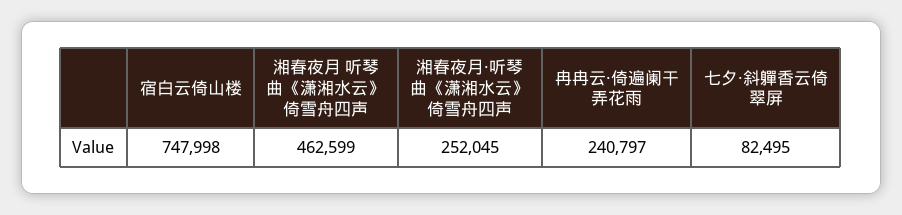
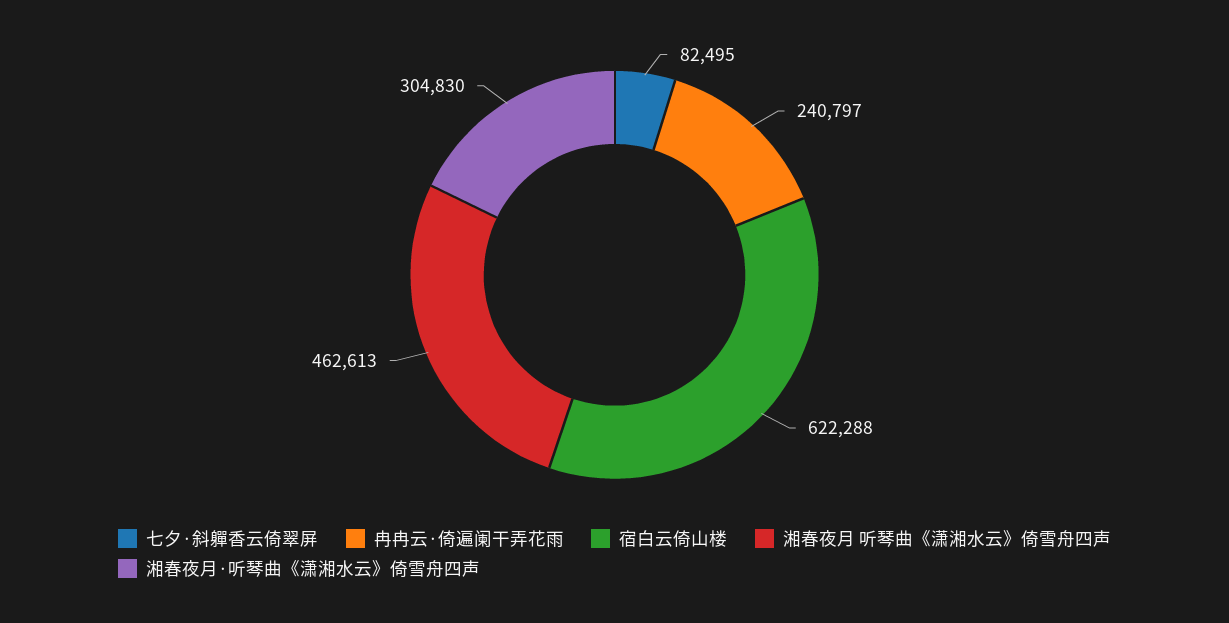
宿白云倚山楼: 747998 -> 622288
湘春夜月 听琴曲《潇湘水云》倚雪舟四声: 462599 -> 462613
湘春夜月·听琴曲《潇湘水云》倚雪舟四声: 252045 -> 304830

